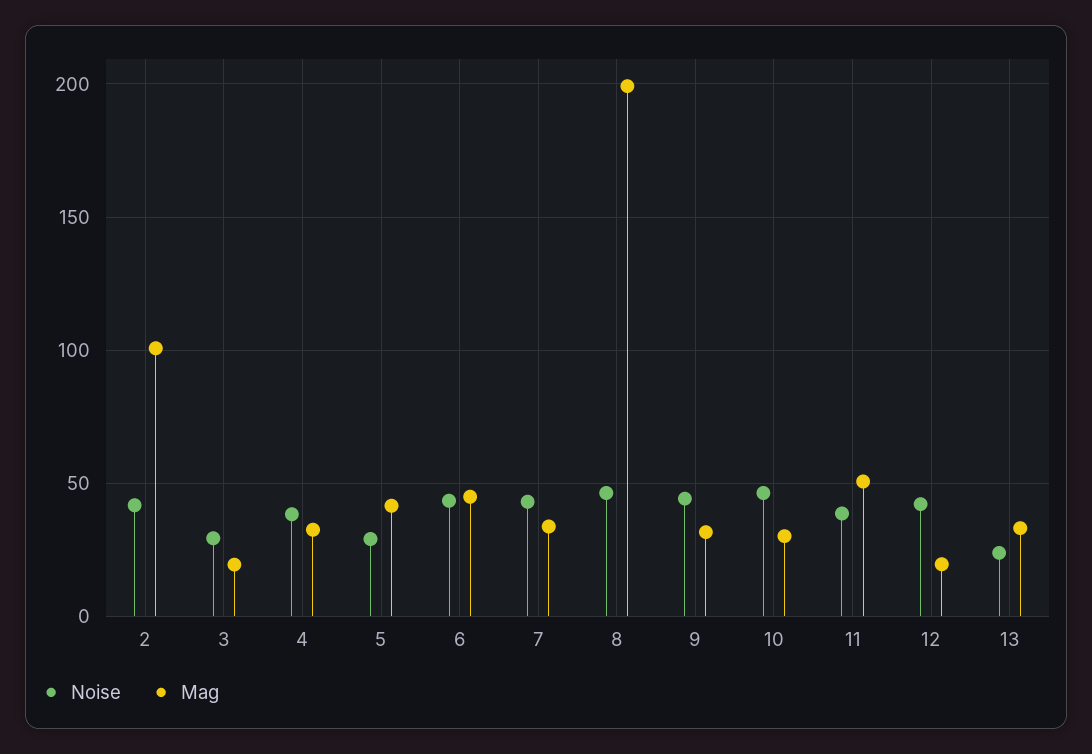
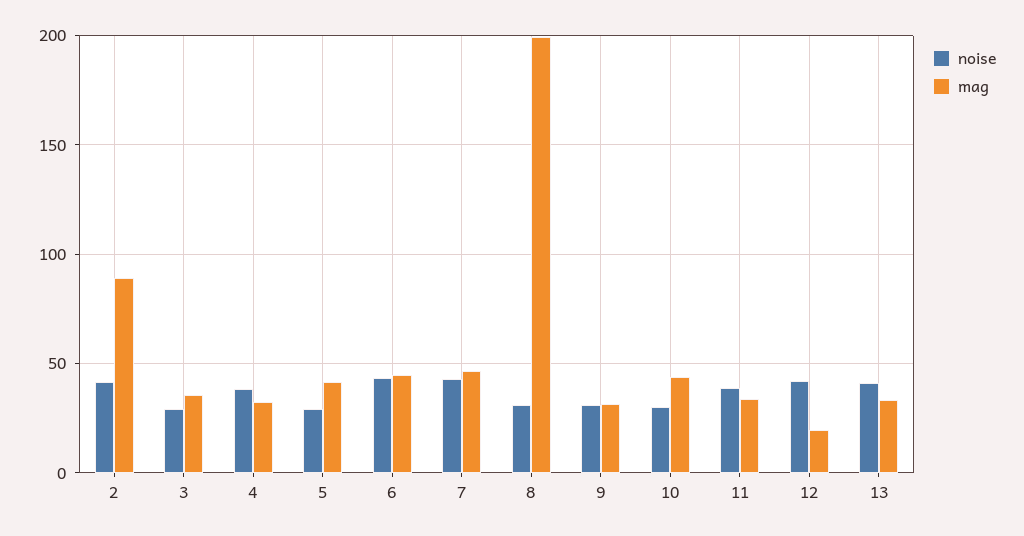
Mag, 2: 100 -> 90
Mag, 3: 20 -> 35
Mag, 7: 35 -> 45
Noise, 8: 45 -> 30
Noise, 9: 45 -> 30
Noise, 10: 45 -> 30
Mag, 10: 30 -> 45
Mag, 11: 50 -> 35
Noise, 13: 25 -> 40

